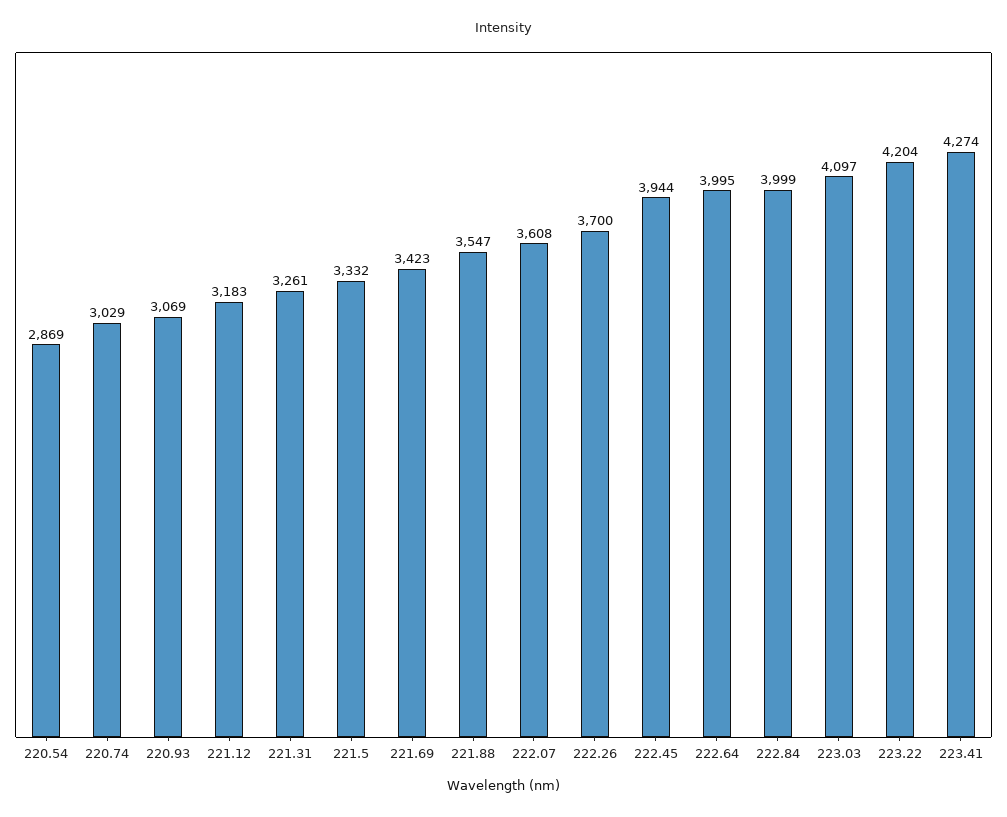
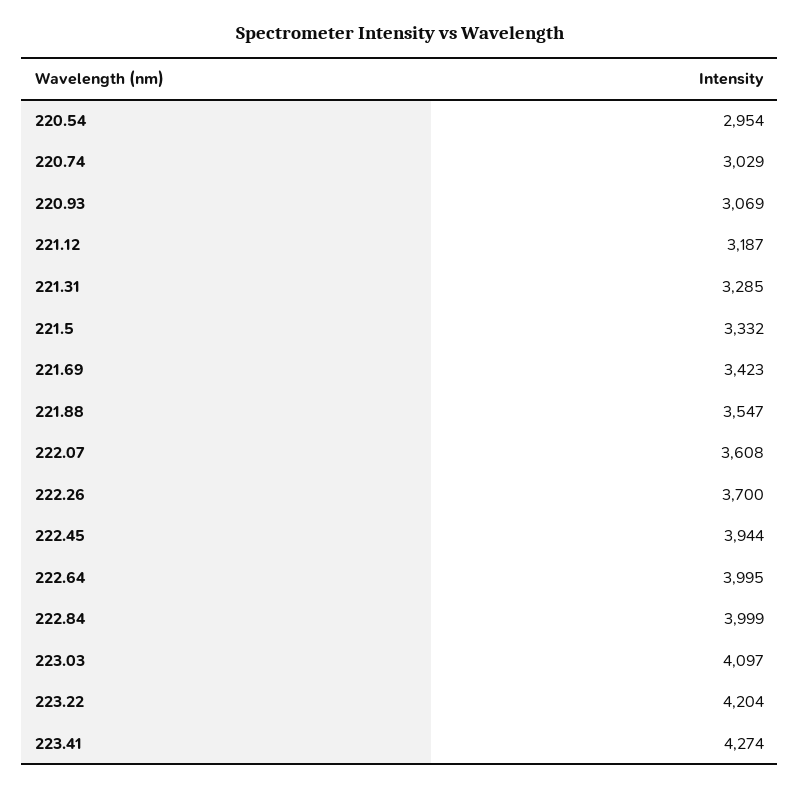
220.54: 2869 -> 2954
221.12: 3183 -> 3187
221.31: 3261 -> 3285

